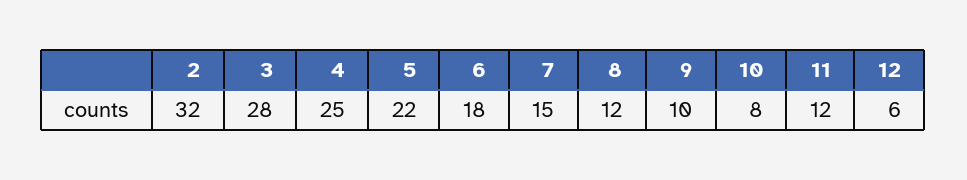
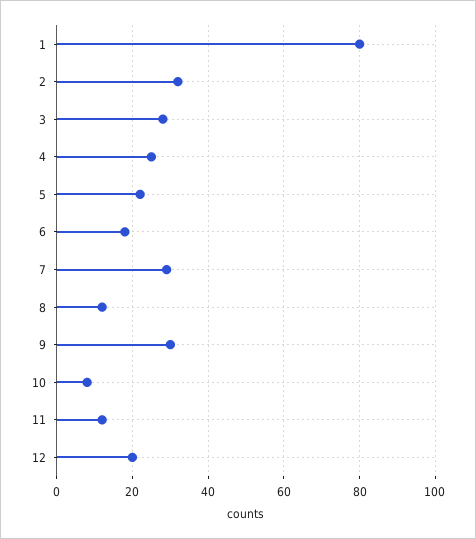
7: 15 -> 30
9: 10 -> 30
12: 6 -> 20
1: none -> 80

